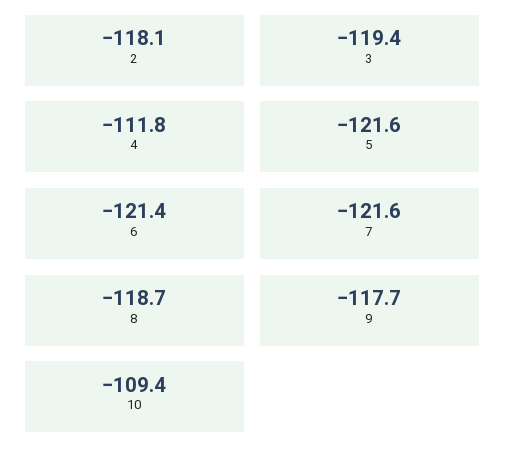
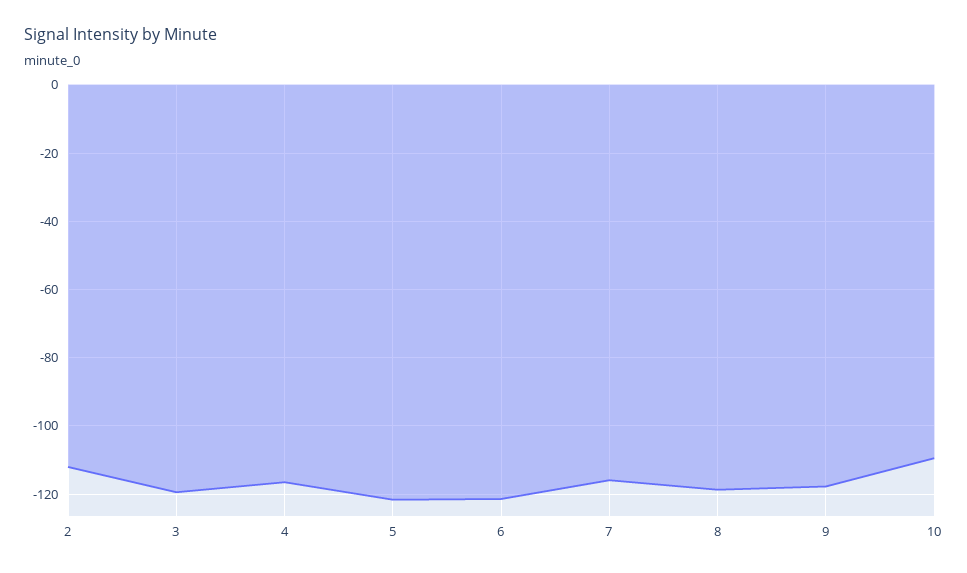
2: -118.1 -> -112
4: -111.8 -> -116
7: -121.6 -> -116

